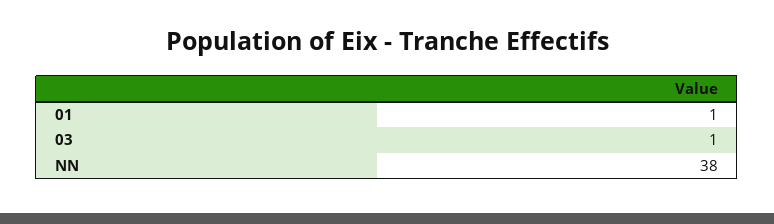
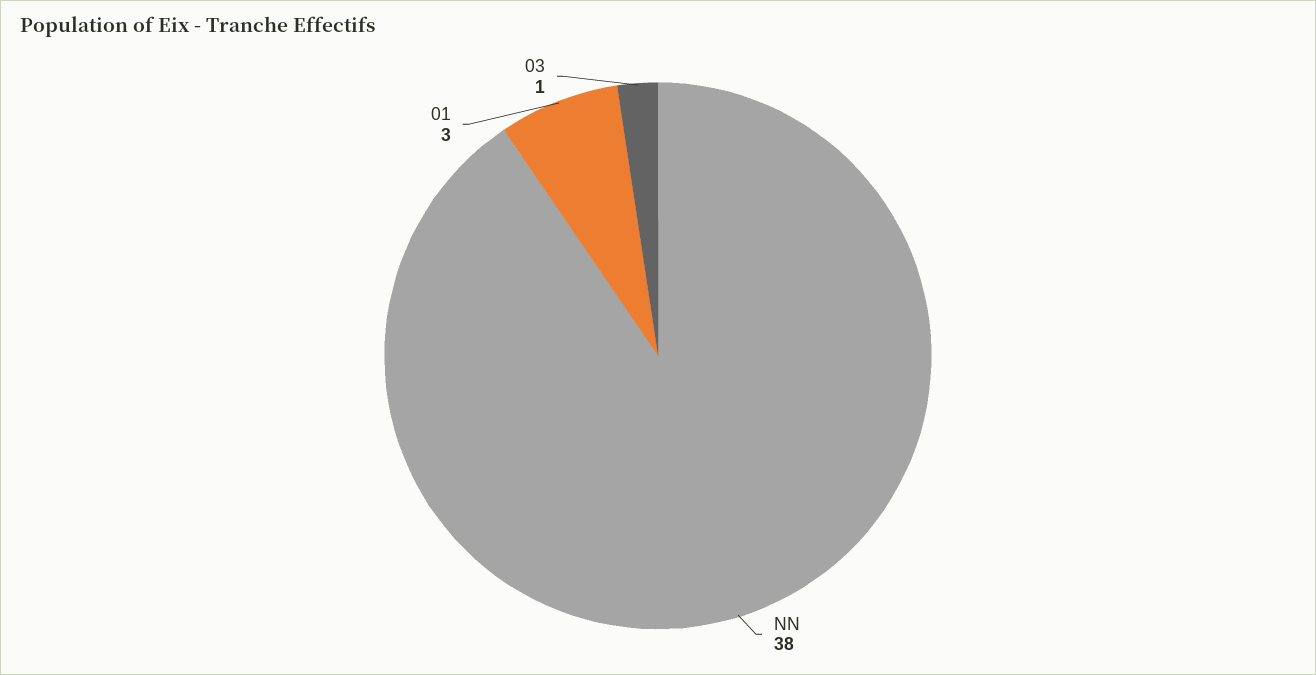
01: 1 -> 3

